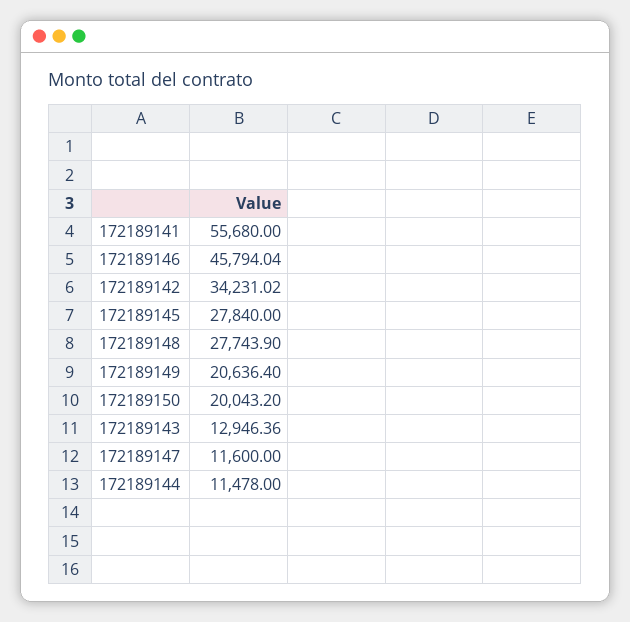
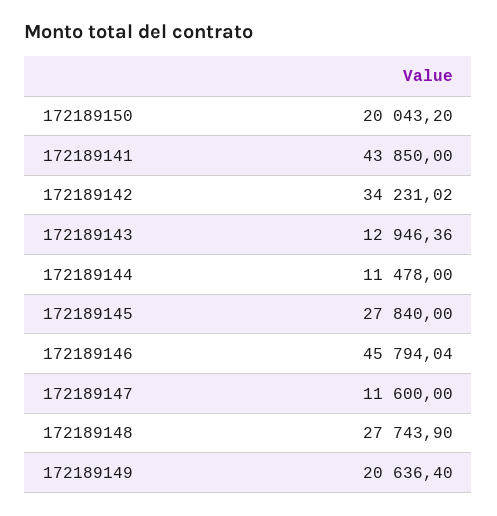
172189141: 55680 -> 43850

